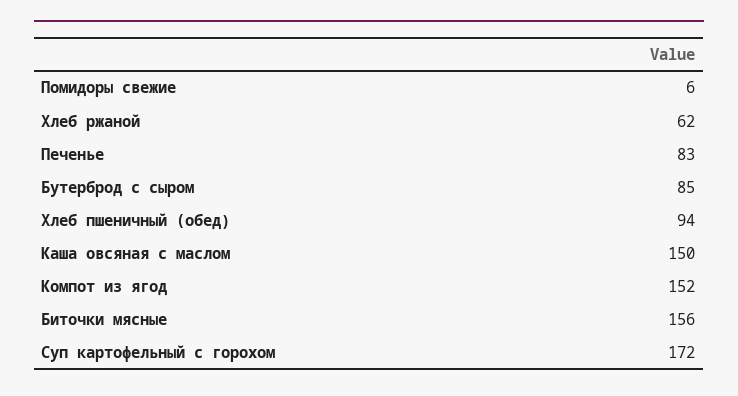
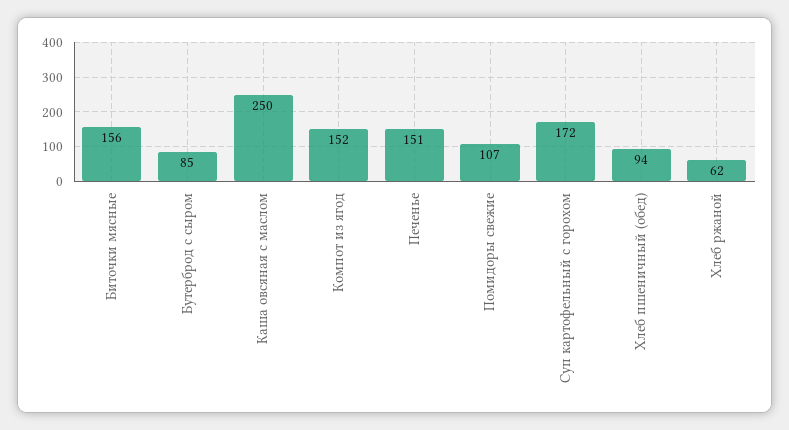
Помидоры свежие: 6 -> 107
Печенье: 83 -> 151
Каша овсяная с маслом: 150 -> 250

